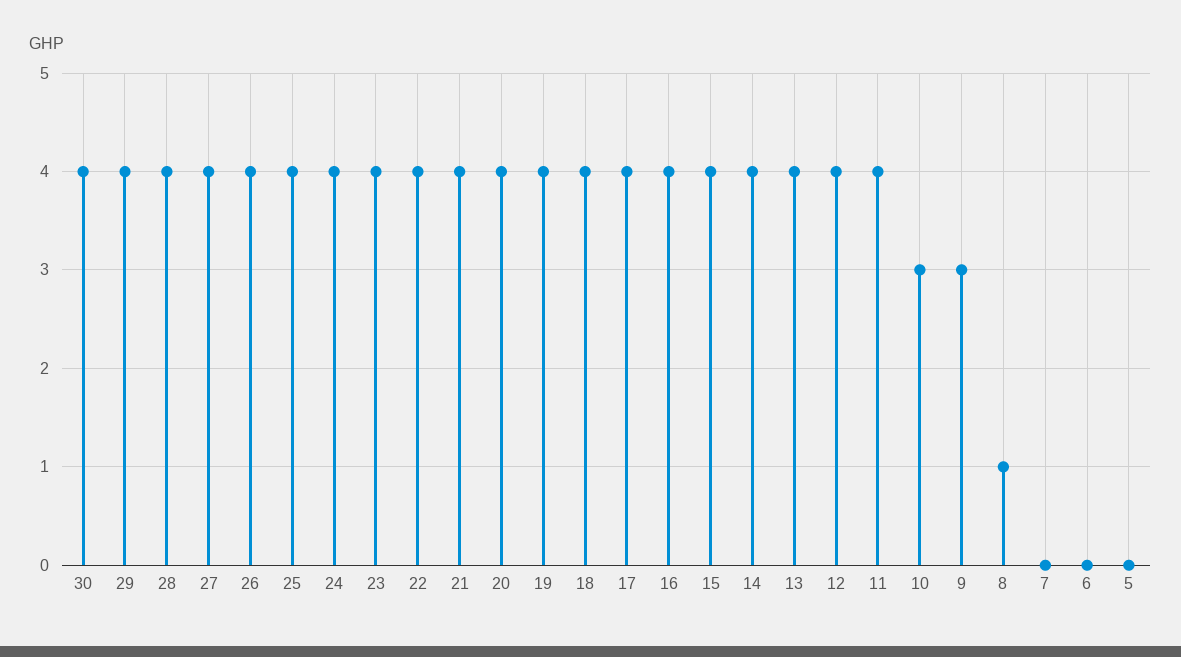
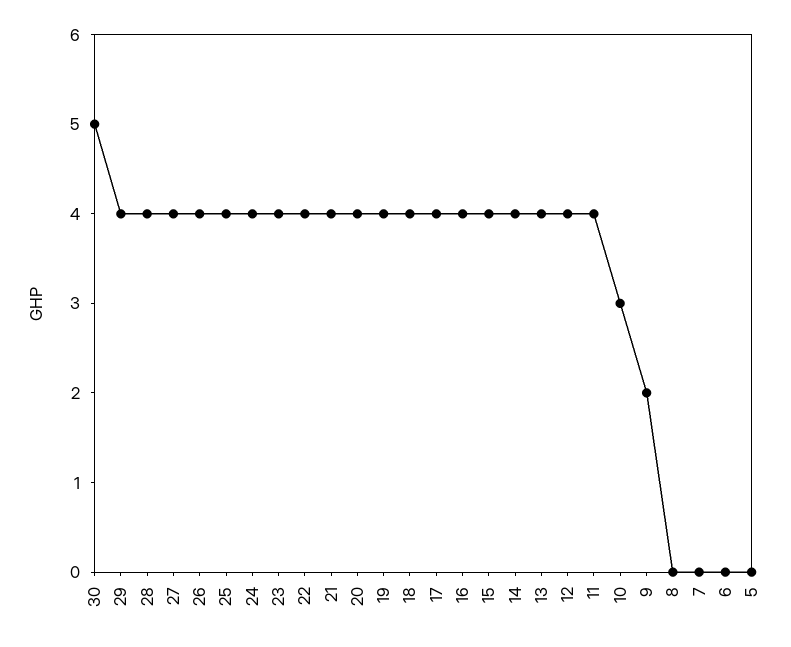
30: 4 -> 5
9: 3 -> 2
8: 1 -> 0

